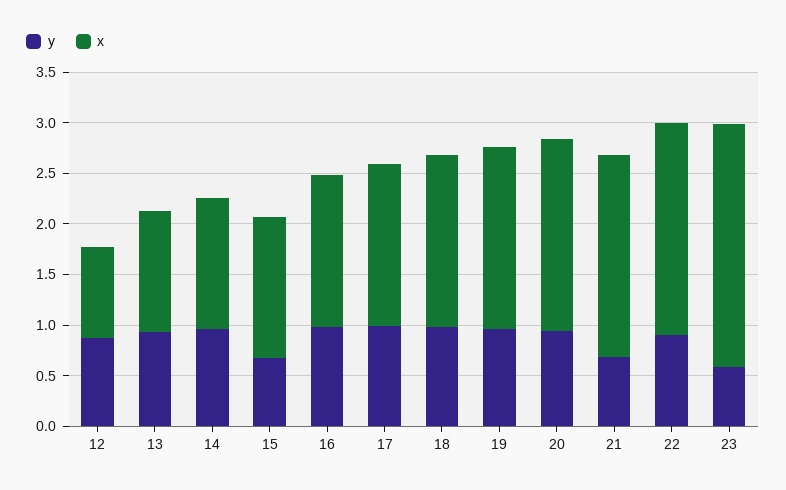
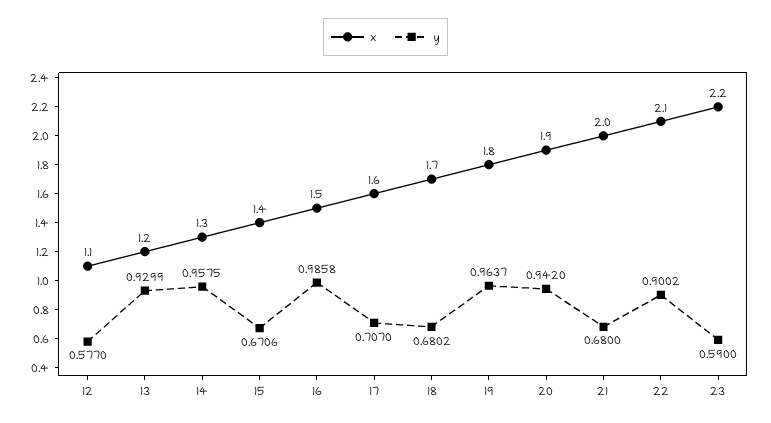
y, 12: 0.9 -> 0.577
x, 12: 0.9 -> 1.1
y, 17: 1 -> 0.707
y, 18: 1 -> 0.6802
x, 23: 2.4 -> 2.2

